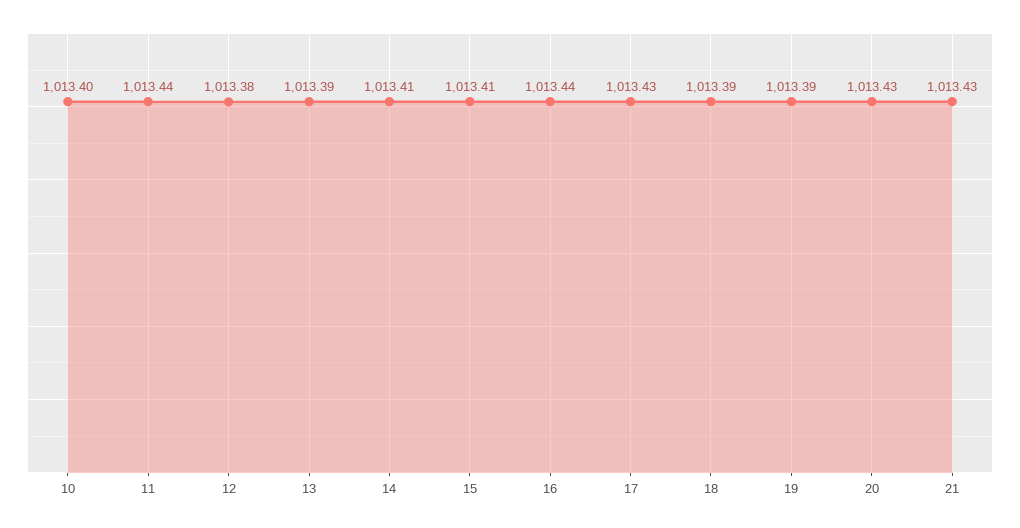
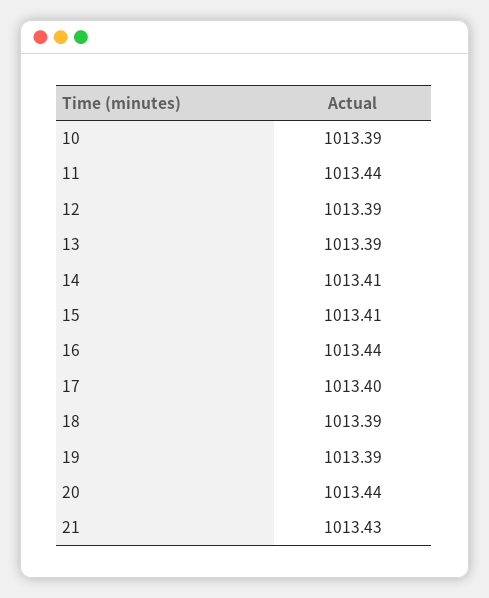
10: 1013.4 -> 1013.39
12: 1013.38 -> 1013.39
17: 1013.43 -> 1013.4
20: 1013.43 -> 1013.44

